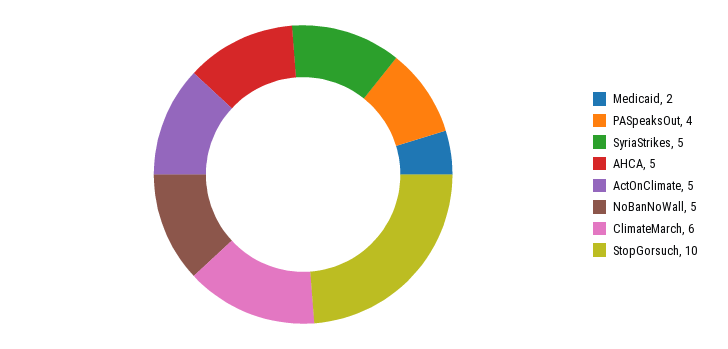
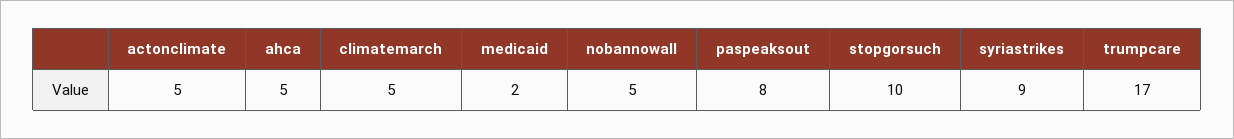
PASpeaksOut: 4 -> 8
SyriaStrikes: 5 -> 9
ClimateMarch: 6 -> 5
trumpcare: none -> 17

